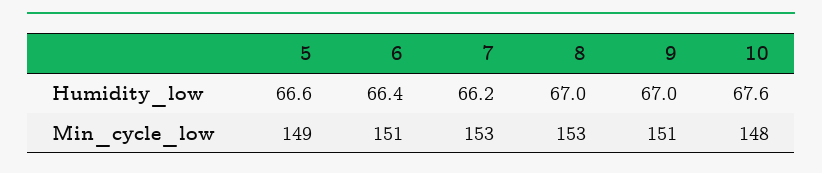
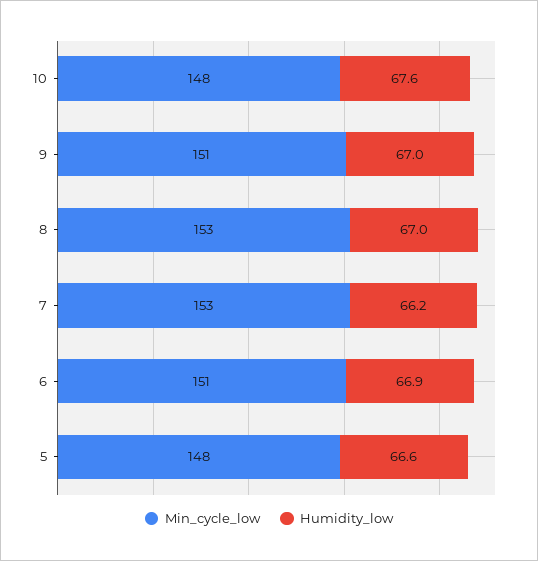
Humidity_low, 6: 66.4 -> 66.9
Min_cycle_low, 5: 149 -> 148

